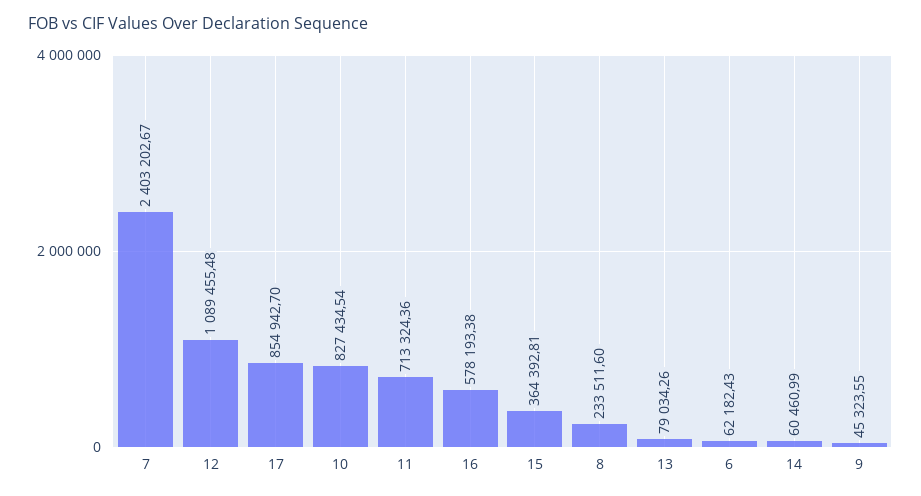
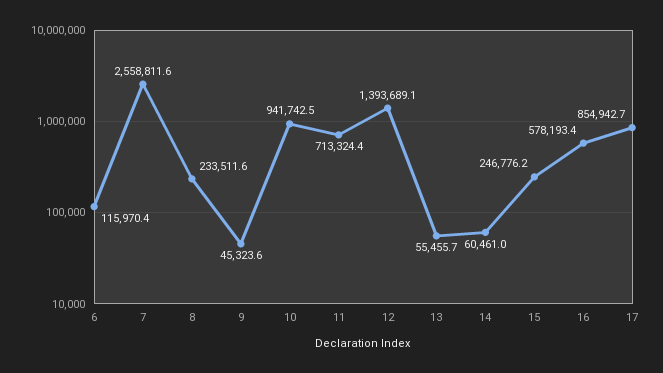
7: 2403202.67 -> 2558811.6
12: 1089455.48 -> 1393689.1
10: 827434.54 -> 941742.5
15: 364392.81 -> 246776.2
13: 79034.26 -> 55455.7
6: 62182.43 -> 115970.4

